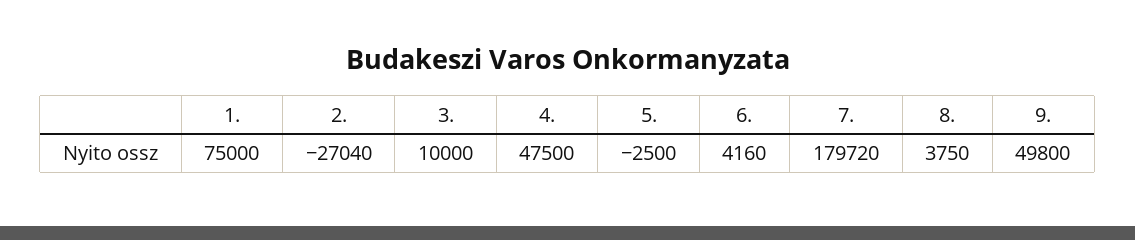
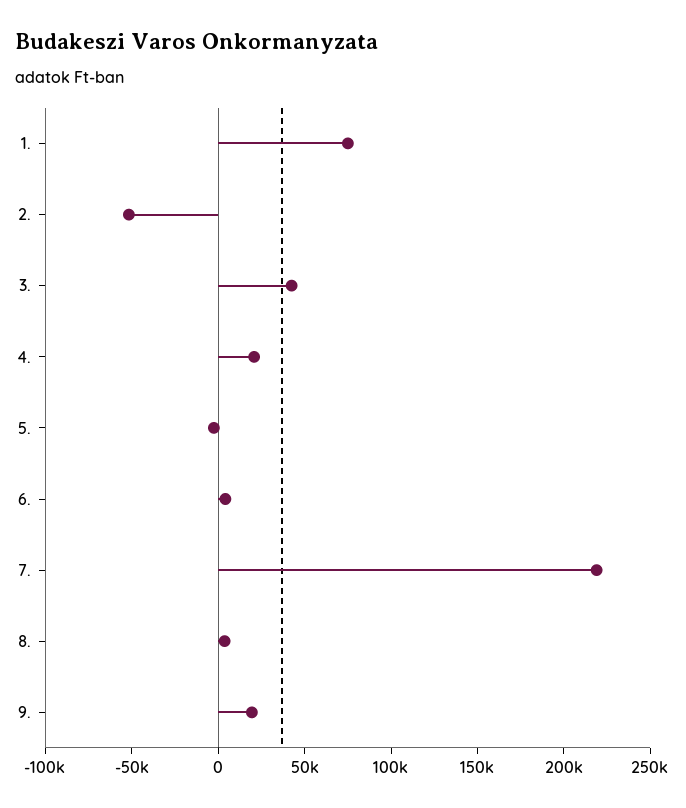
2.: -27040 -> -50000
3.: 10000 -> 40000
4.: 47500 -> 20000
7.: 179720 -> 220000
9.: 49800 -> 20000

